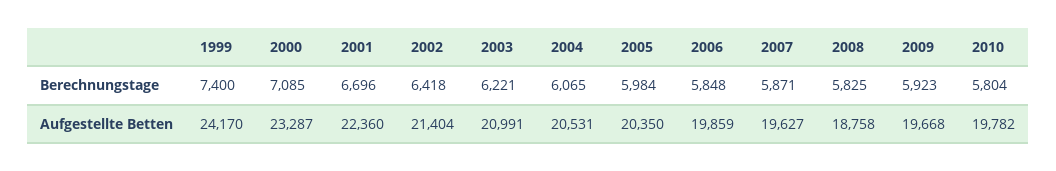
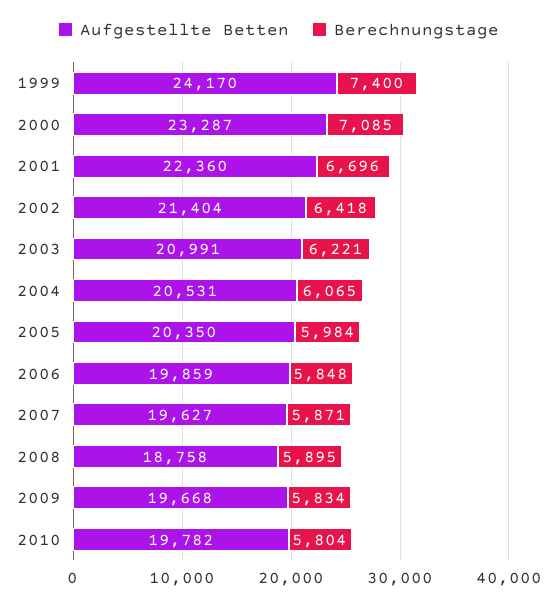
Berechnungstage, 2008: 5825 -> 5895
Berechnungstage, 2009: 5923 -> 5834

